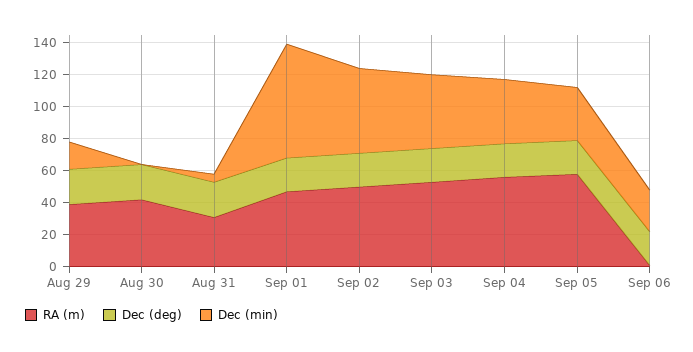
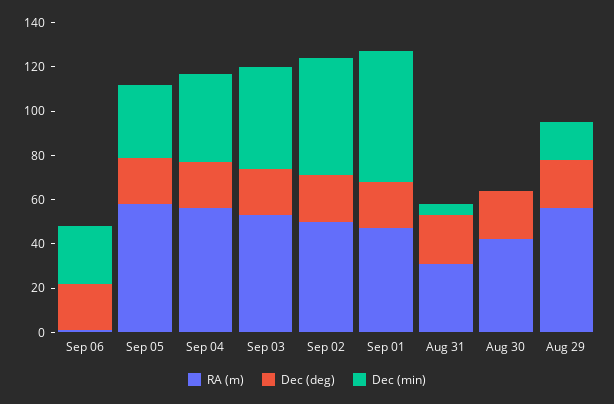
RA (m), Aug 29: 40 -> 55
Dec (min), Sep 01: 70 -> 60

